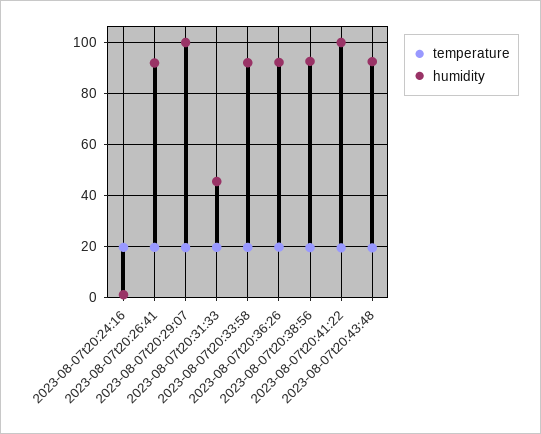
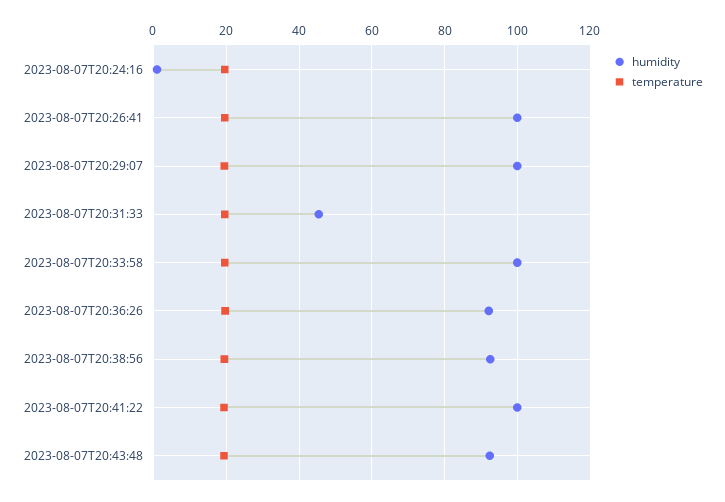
humidity, 2023-08-07t20:26:41: 92.5 -> 100
humidity, 2023-08-07t20:33:58: 92.5 -> 100

